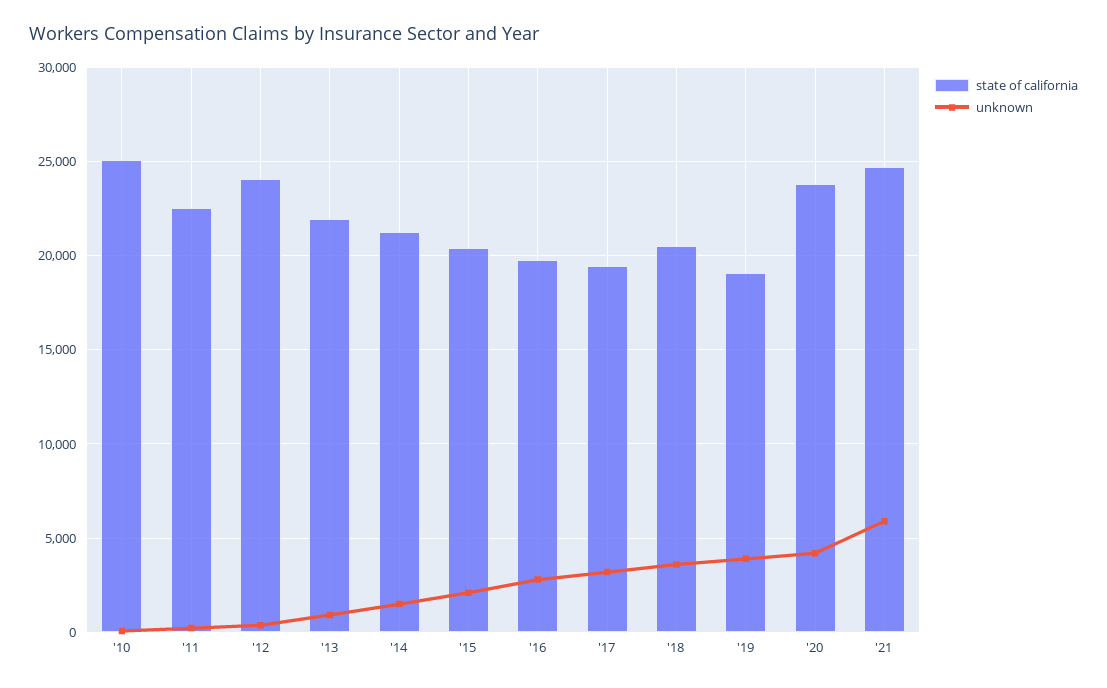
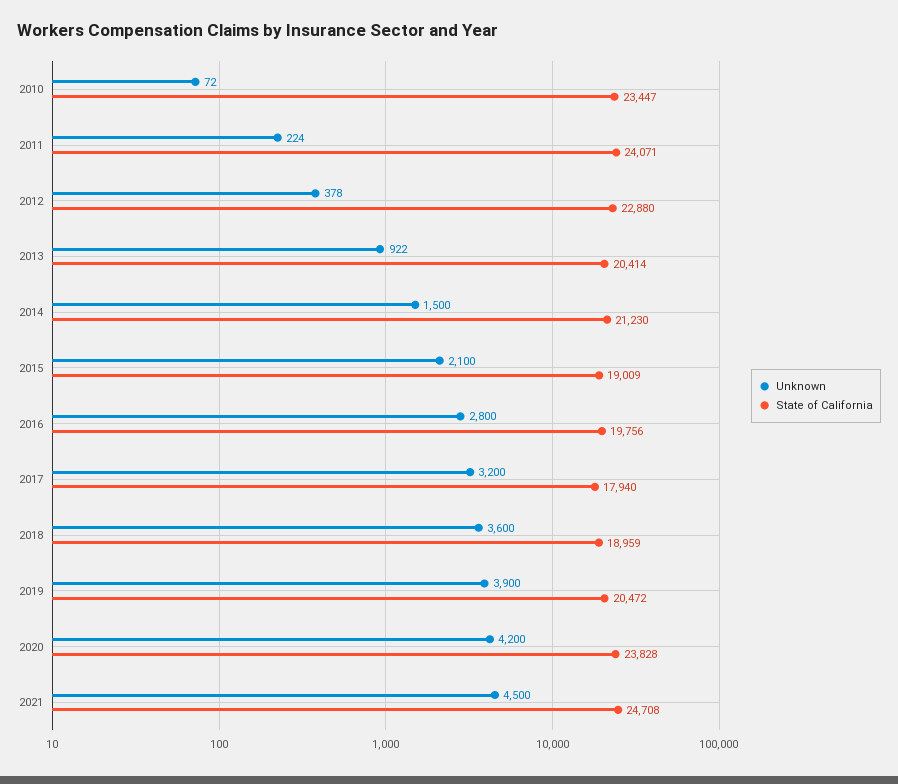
state of california, '10: 25000 -> 23447
state of california, '11: 22500 -> 24071
state of california, '12: 24000 -> 22880
state of california, '13: 22000 -> 20414
state of california, '15: 20500 -> 19009
state of california, '17: 19500 -> 17940
state of california, '18: 20500 -> 18959
state of california, '19: 19000 -> 20472
unknown, '21: 6000 -> 4500

